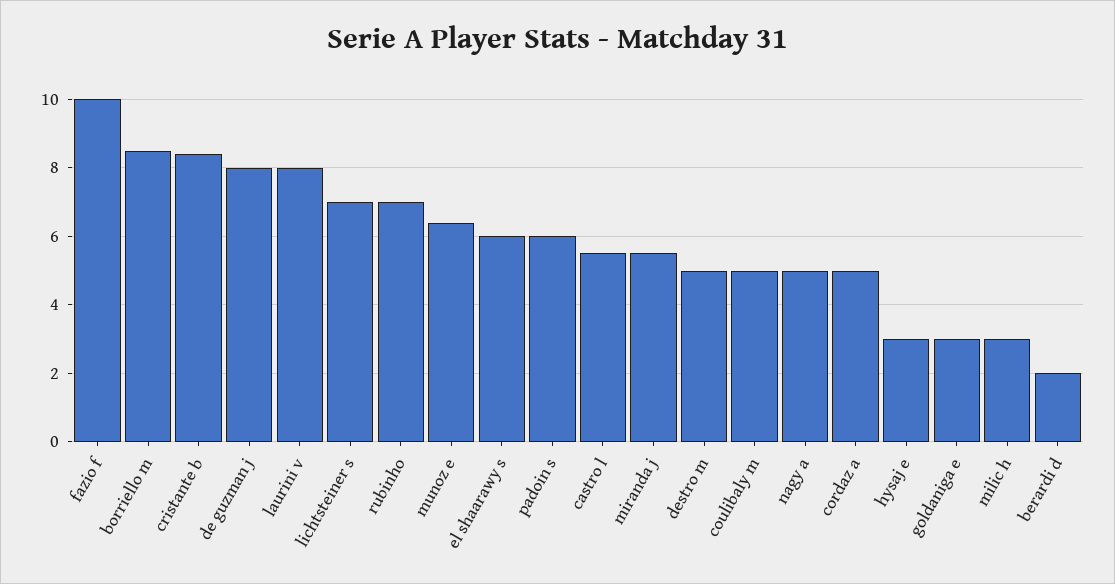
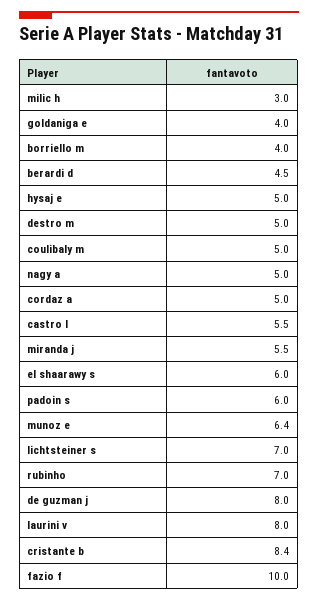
borriello m: 8.5 -> 4
hysaj e: 3 -> 5
goldaniga e: 3 -> 4
berardi d: 2 -> 4.5

